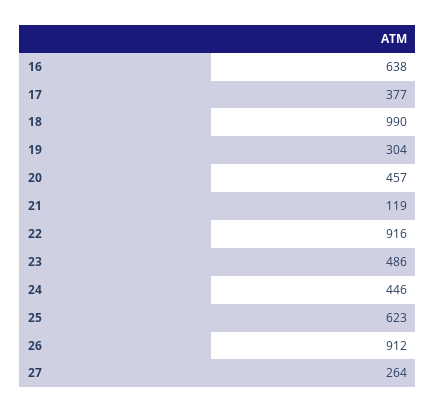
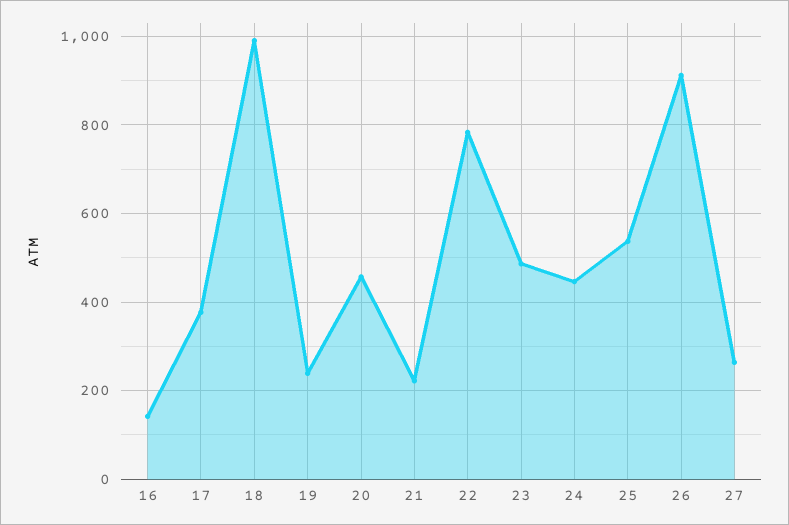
16: 638 -> 140
19: 304 -> 240
21: 119 -> 220
22: 916 -> 780
25: 623 -> 540

